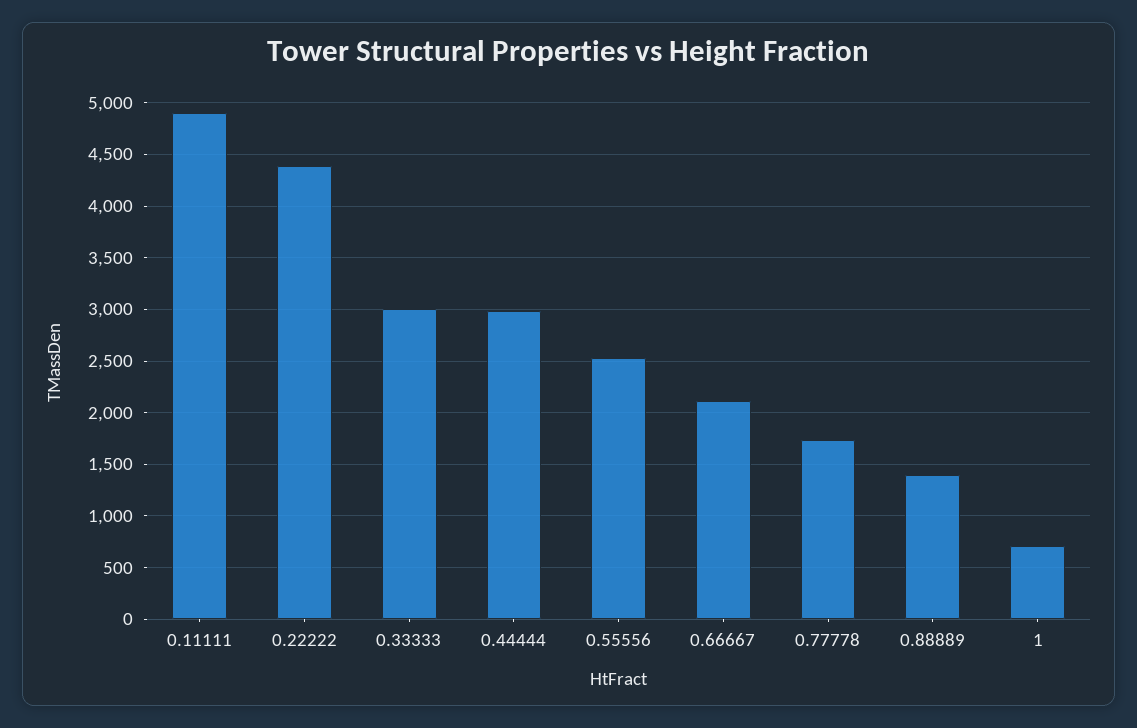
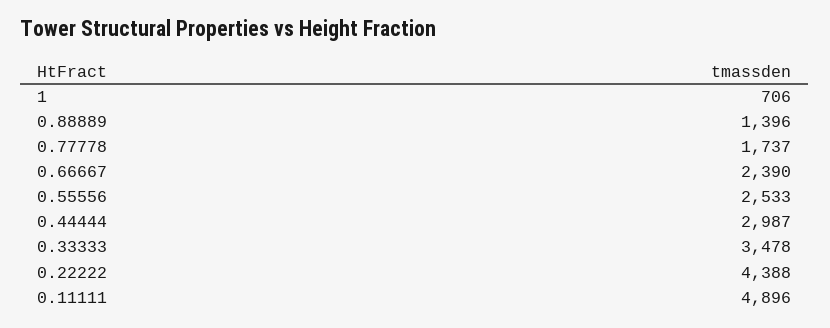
0.33333: 3000 -> 3478
0.66667: 2100 -> 2390

